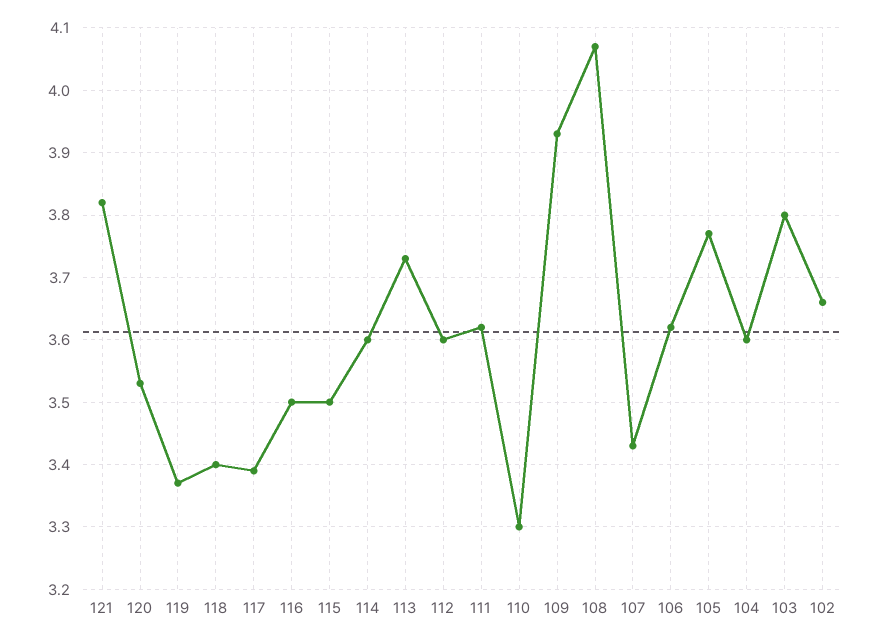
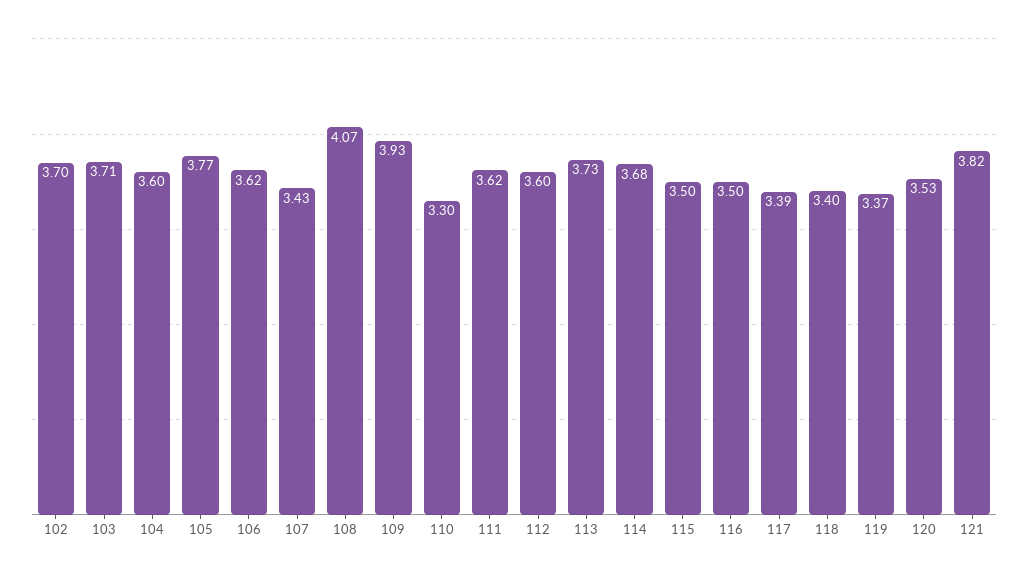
114: 3.6 -> 3.68
103: 3.8 -> 3.71
102: 3.66 -> 3.7

